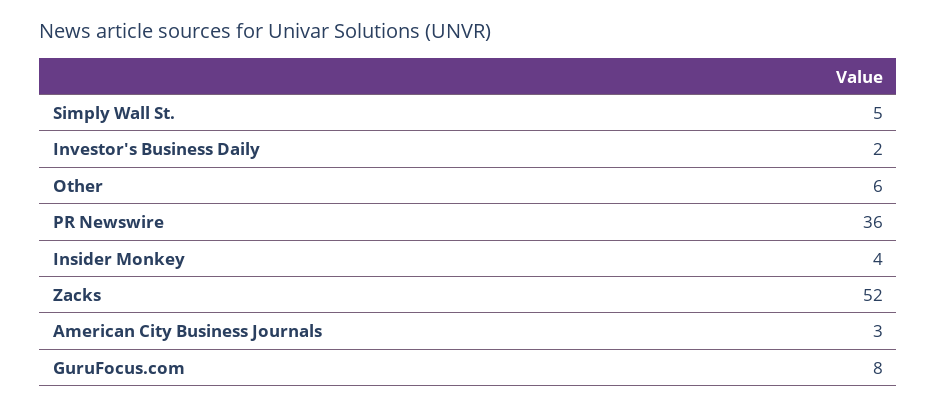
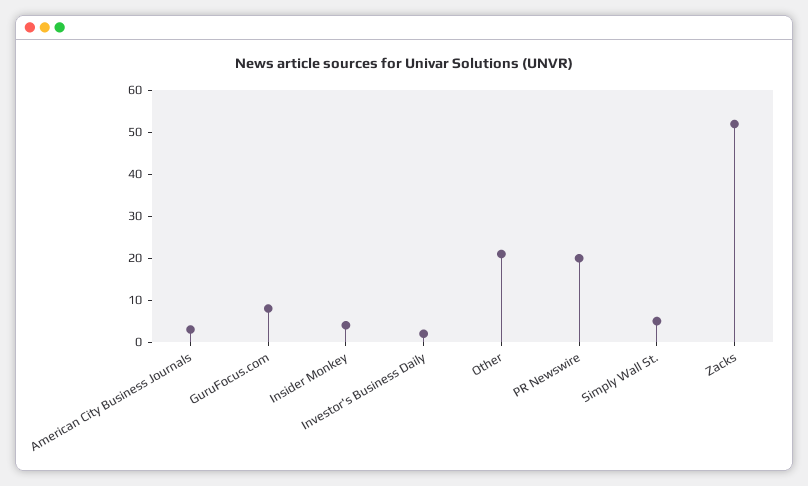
Other: 6 -> 20
PR Newswire: 36 -> 20

